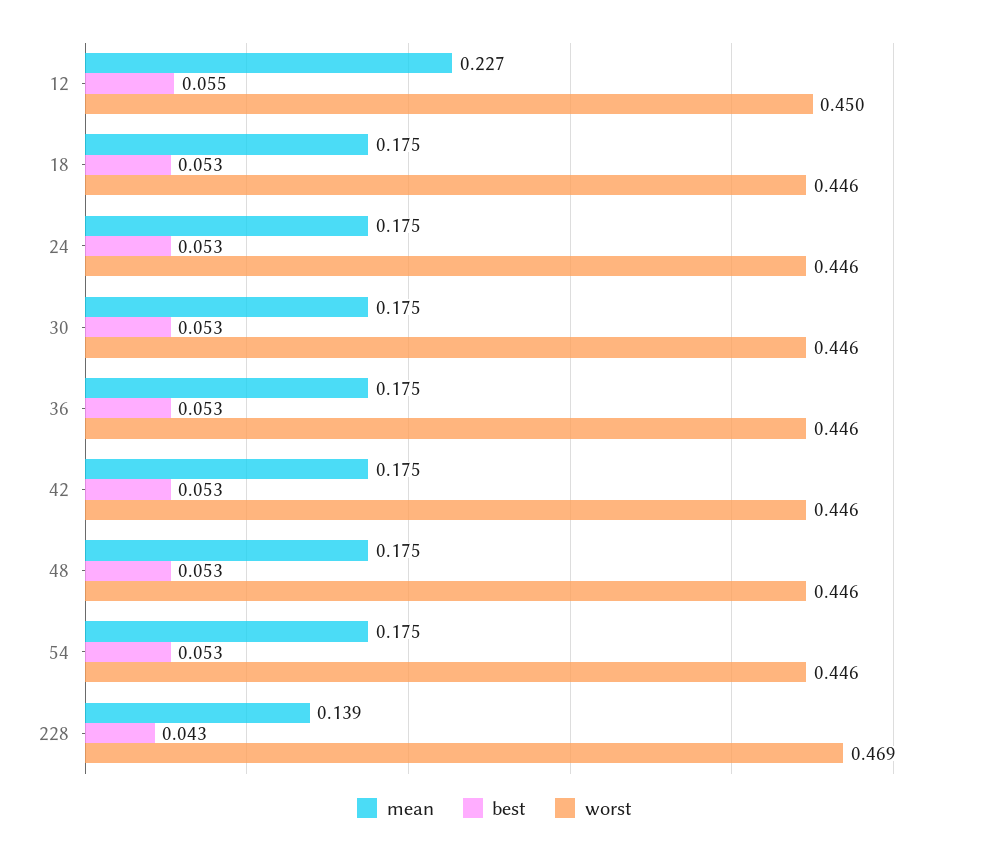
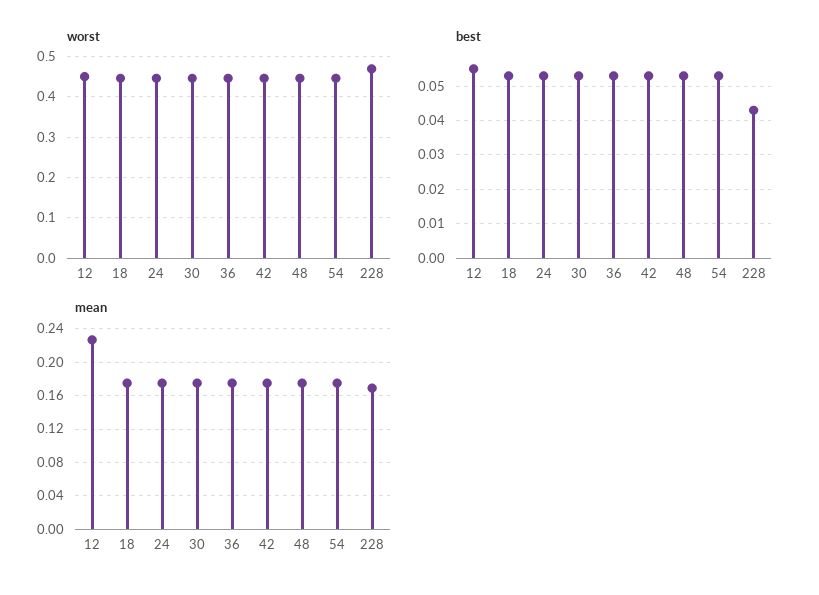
mean, 228: 0.139 -> 0.17

